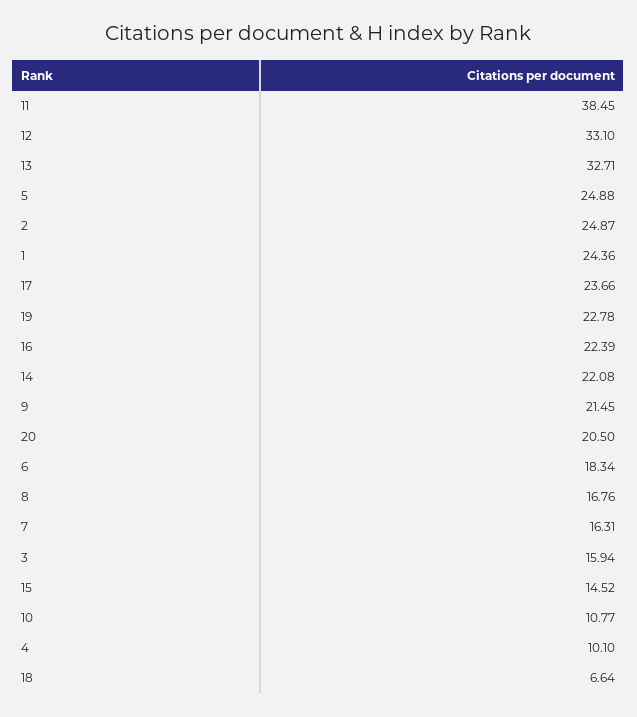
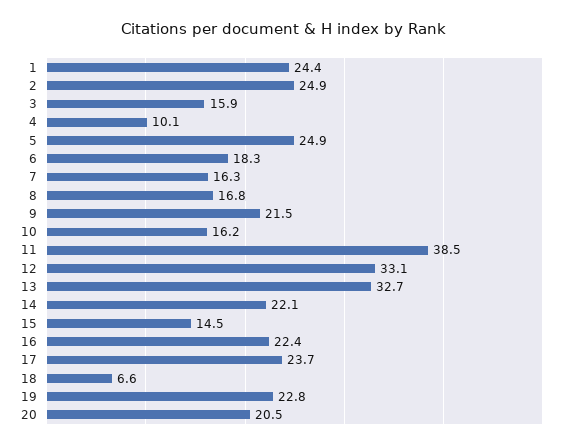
10: 10.77 -> 16.2

